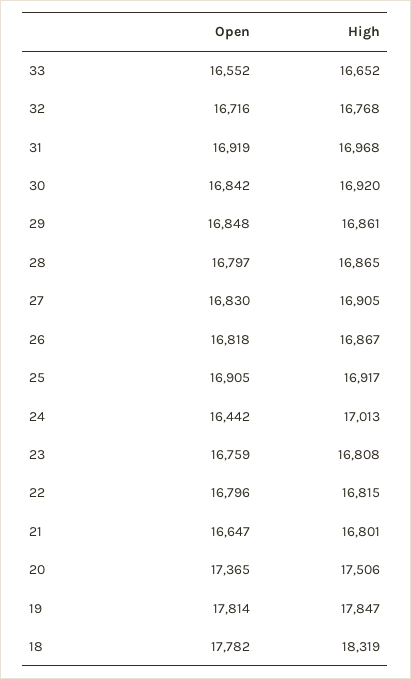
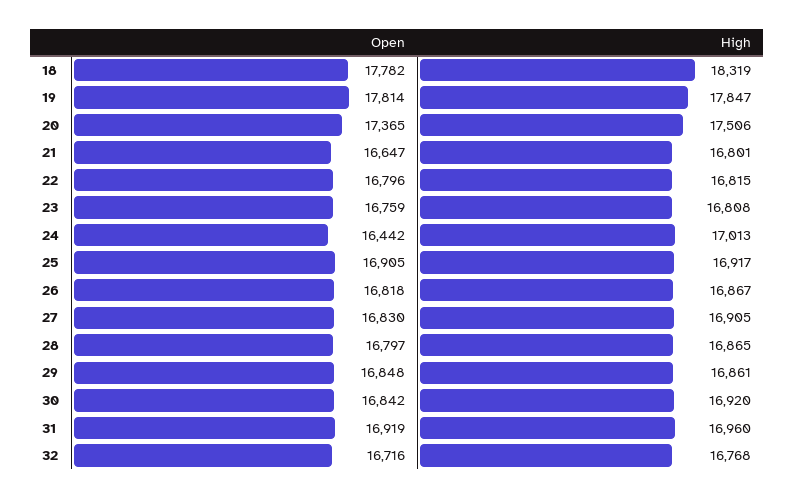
Open, 33: 16552 -> none
High, 33: 16652 -> none
High, 31: 16968 -> 16960

